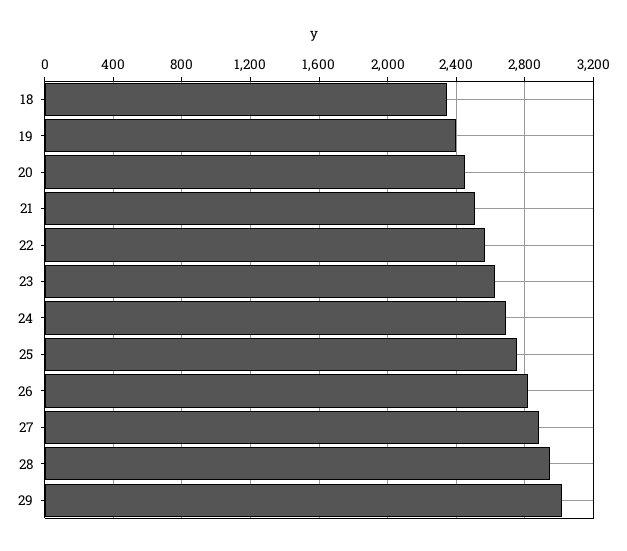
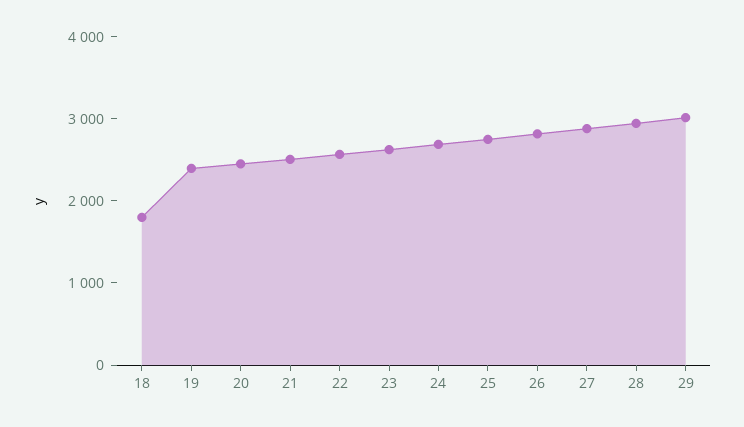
18: 2350 -> 1800

